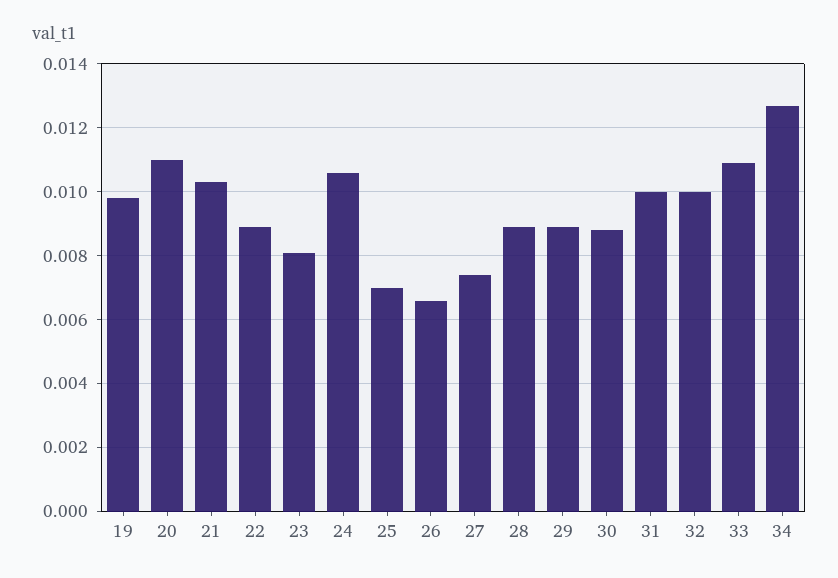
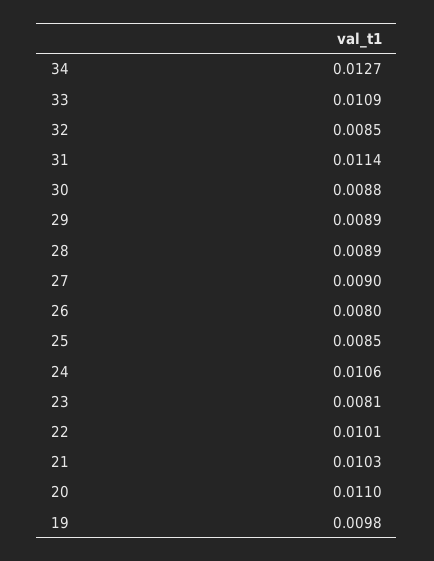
22: 0.009 -> 0.0101
25: 0.007 -> 0.0085
26: 0.0065 -> 0.008
27: 0.0075 -> 0.009
31: 0.01 -> 0.0114
32: 0.01 -> 0.0085

